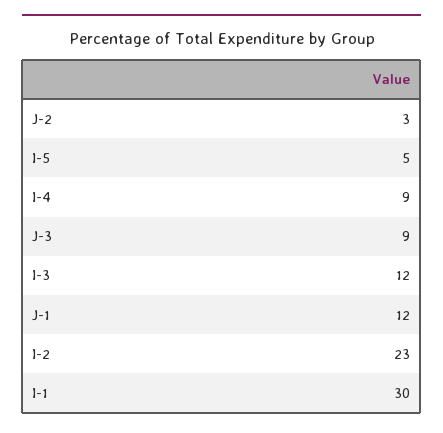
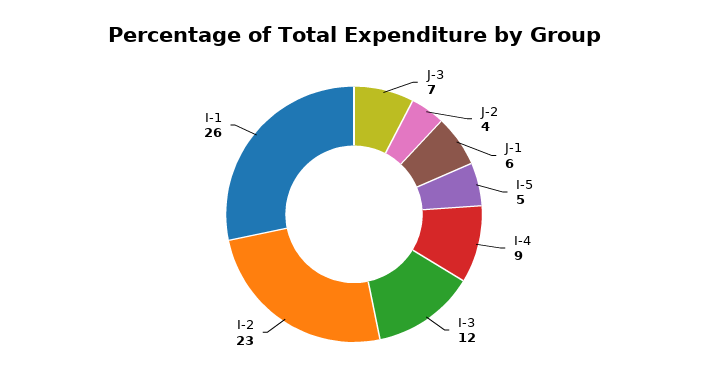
J-2: 3 -> 4
J-3: 9 -> 7
J-1: 12 -> 6
I-1: 30 -> 26

